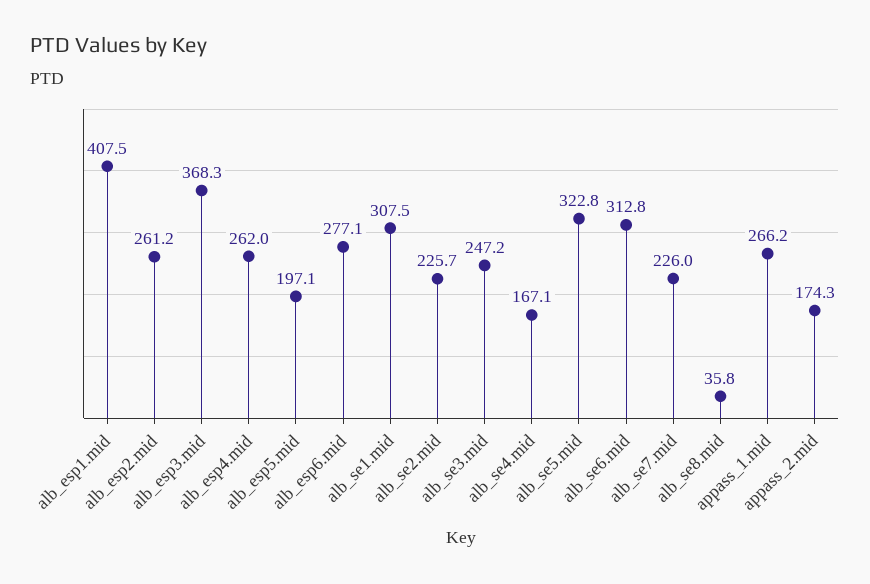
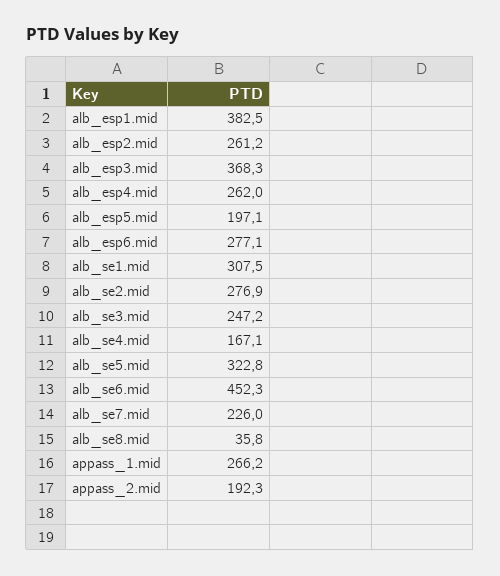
alb_esp1.mid: 407.5 -> 382.5
alb_se2.mid: 225.7 -> 276.9
alb_se6.mid: 312.8 -> 452.3
appass_2.mid: 174.3 -> 192.3

